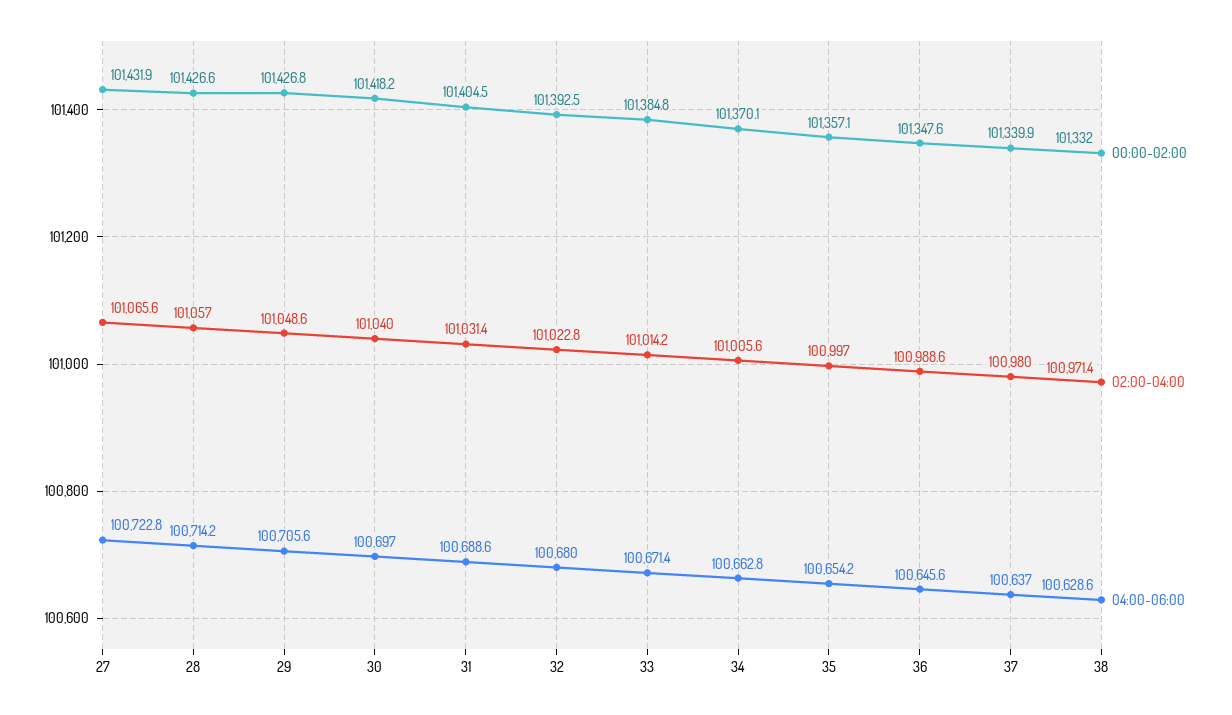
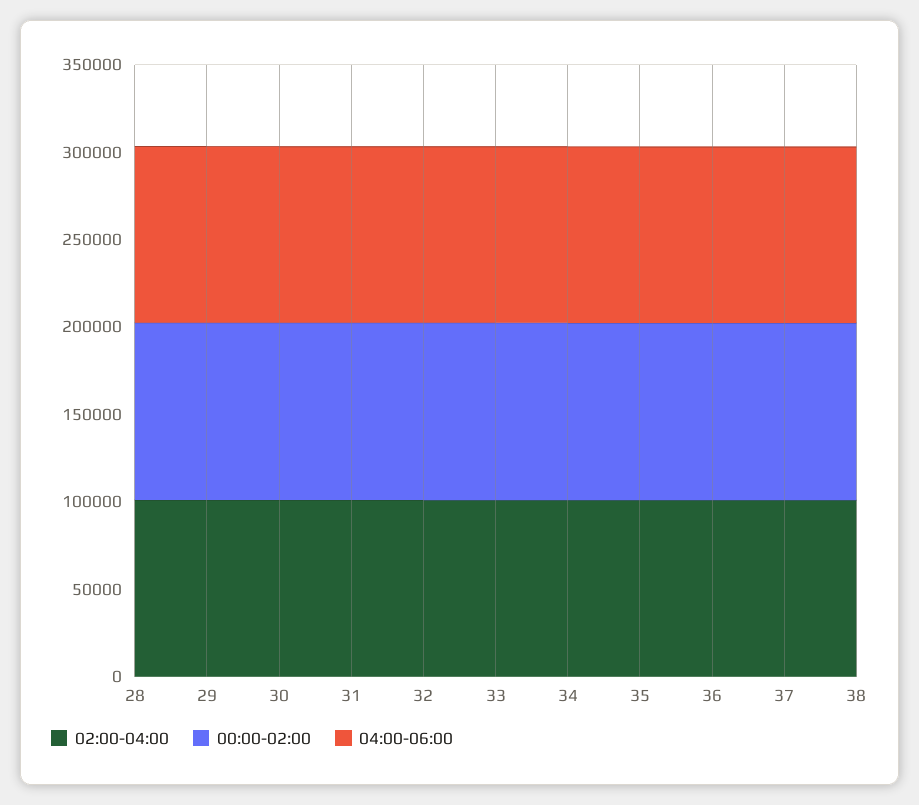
00:00-02:00, 27: 101431.9 -> none
02:00-04:00, 27: 101065.6 -> none
04:00-06:00, 27: 100722.8 -> none

